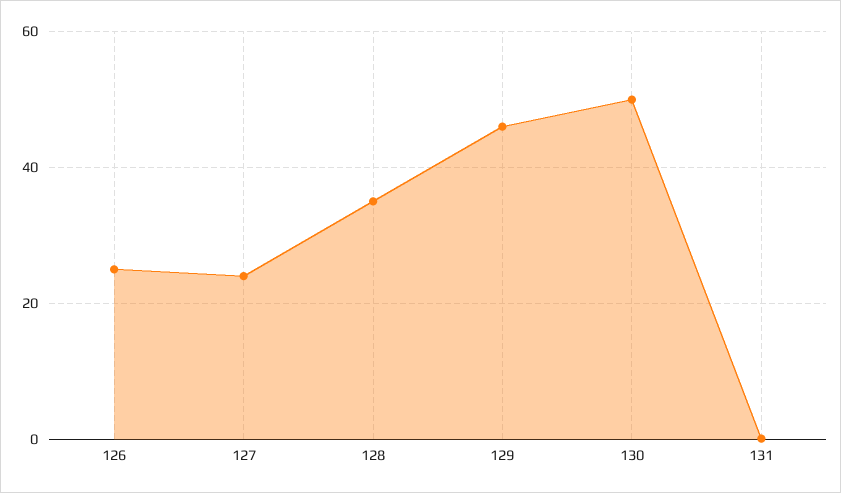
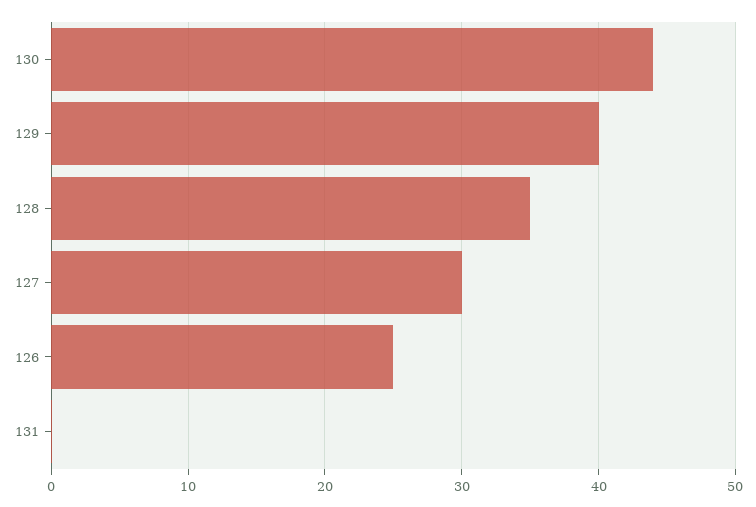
127: 24 -> 30
129: 46 -> 40
130: 50 -> 44

